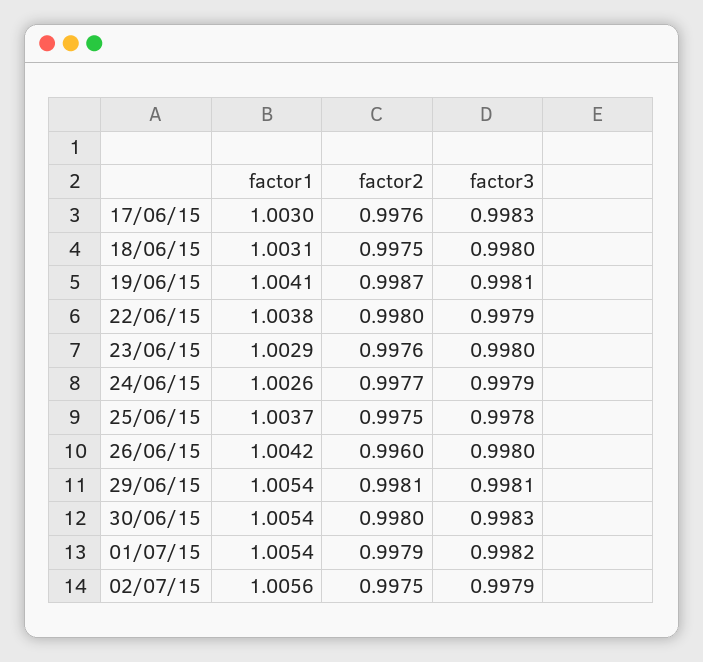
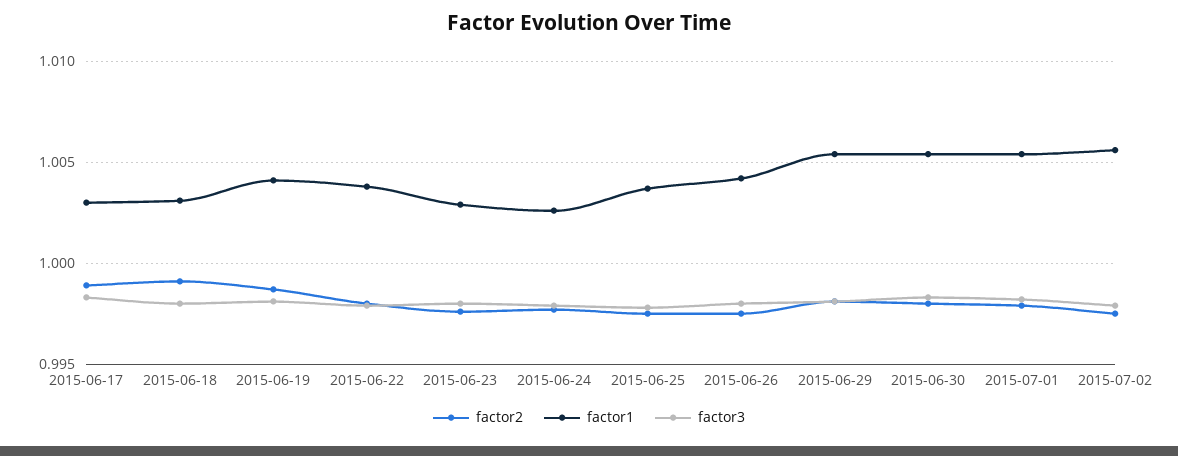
factor2, 17/06/15: 0.9976 -> 0.999
factor2, 18/06/15: 0.9975 -> 0.999
factor2, 26/06/15: 0.996 -> 0.9975

